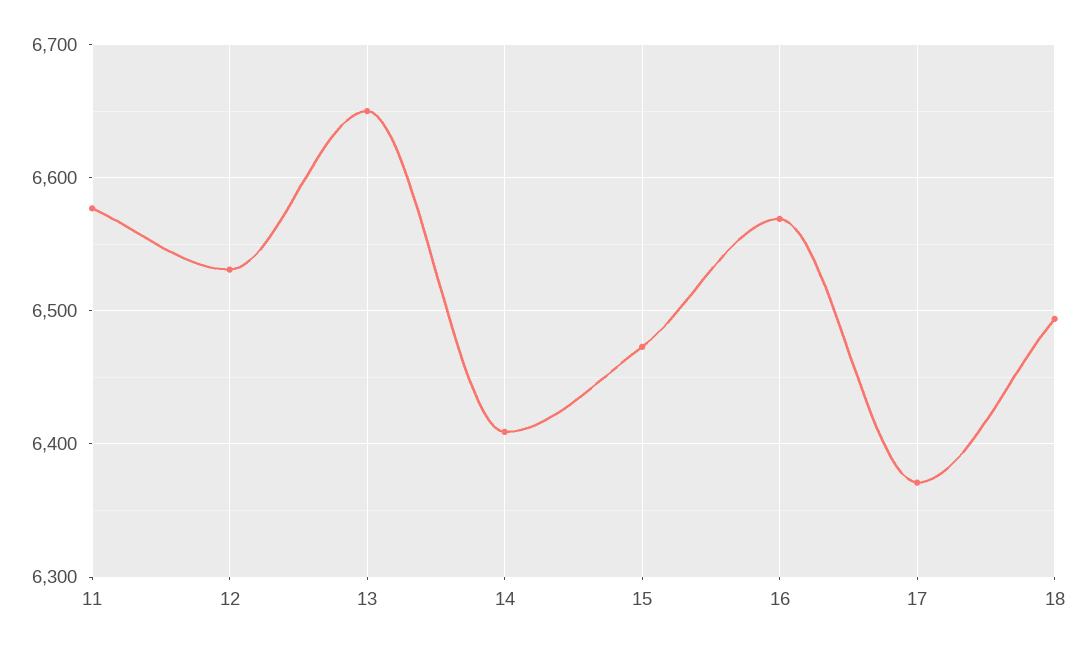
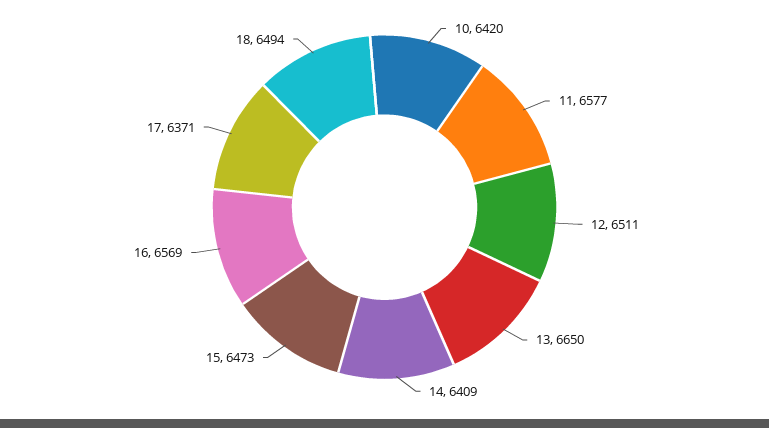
12: 6530 -> 6511
10: none -> 6420

